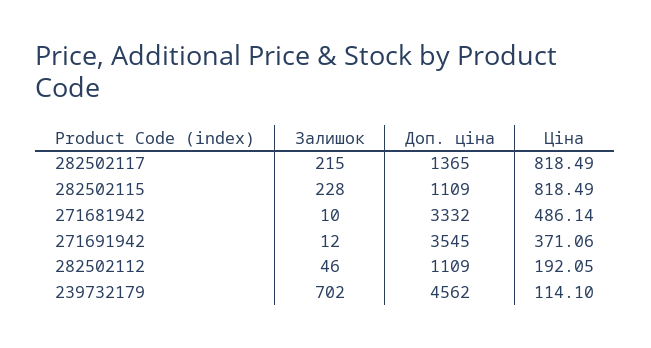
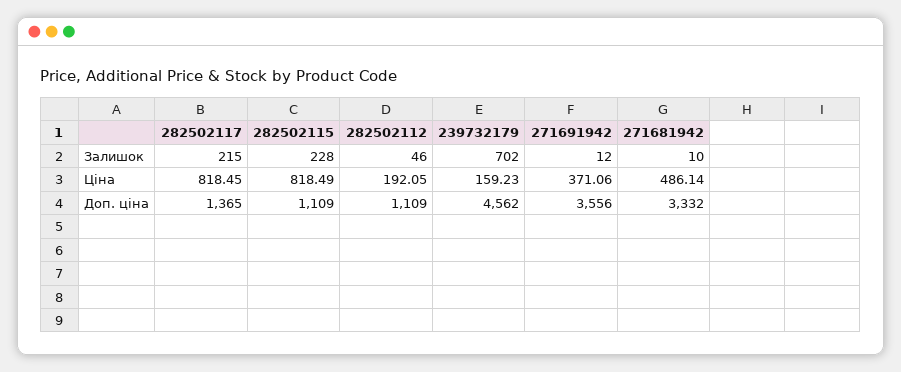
Ціна, 282502117: 818.49 -> 818.45
Доп. ціна, 271691942: 3545 -> 3556
Ціна, 239732179: 114.1 -> 159.23

